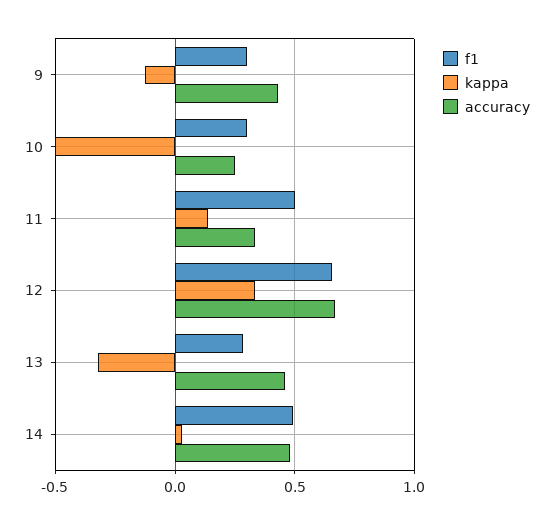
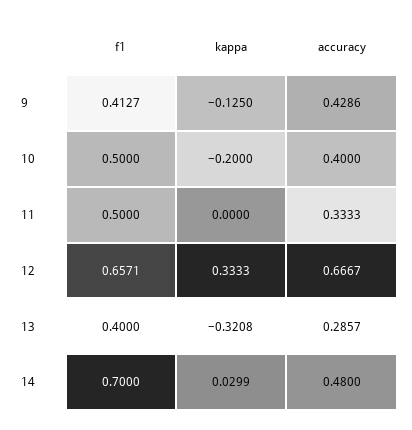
f1, 9: 0.3 -> 0.4127
f1, 10: 0.3 -> 0.5
kappa, 10: -0.5 -> -0.2
accuracy, 10: 0.25 -> 0.4
kappa, 11: 0.15 -> 0
f1, 13: 0.3 -> 0.4
accuracy, 13: 0.45 -> 0.2857
f1, 14: 0.5 -> 0.7

